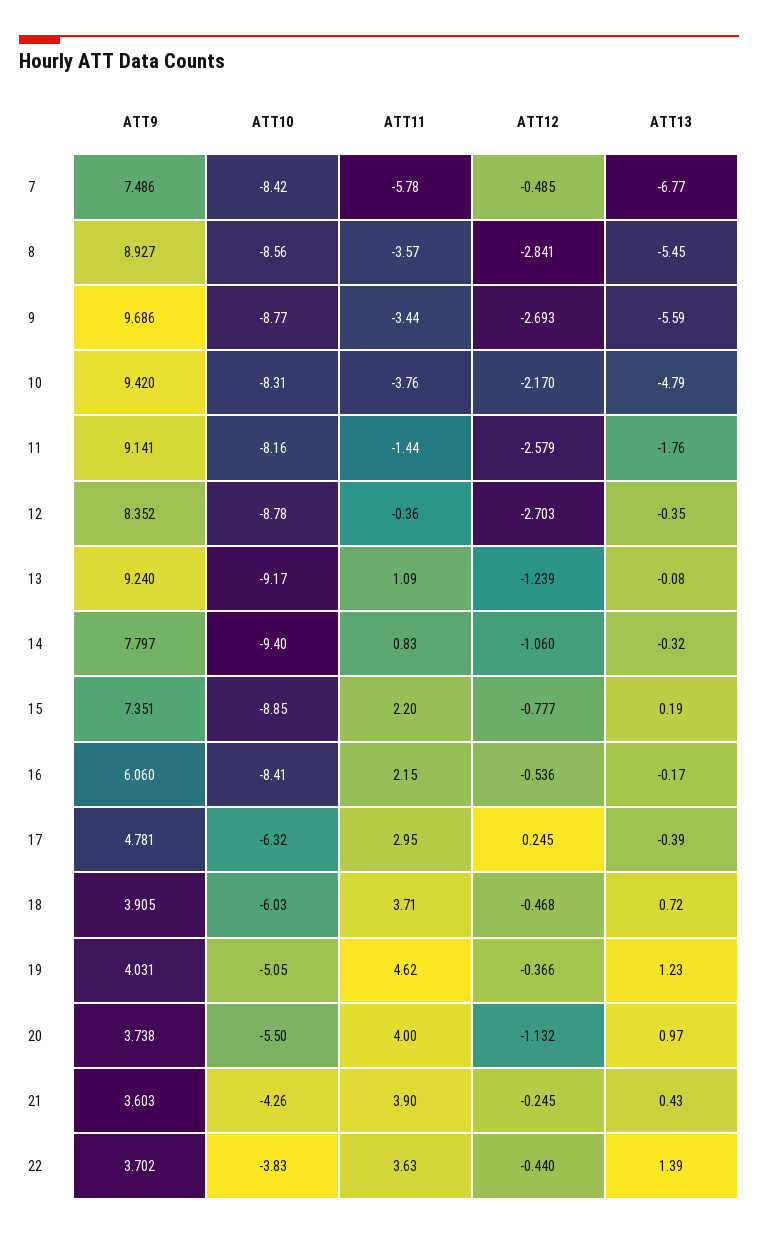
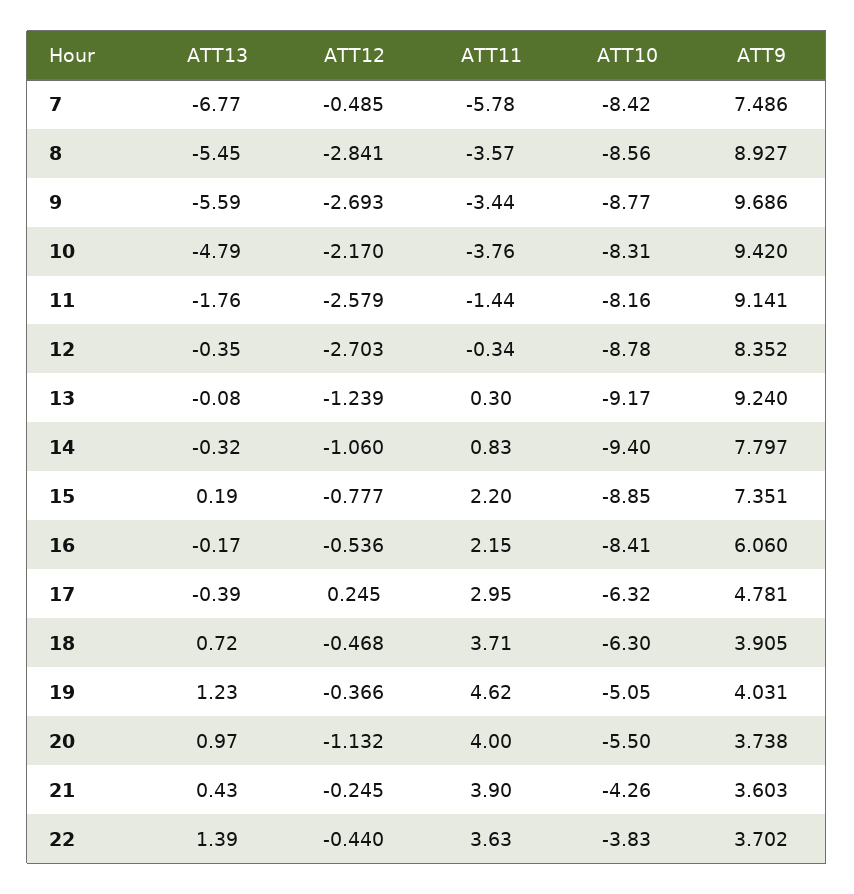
ATT11, 12: -0.36 -> -0.34
ATT11, 13: 1.09 -> 0.3
ATT10, 18: -6.03 -> -6.3

